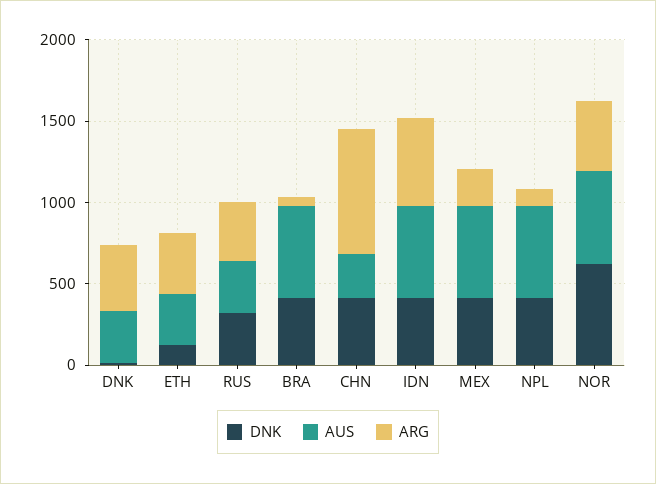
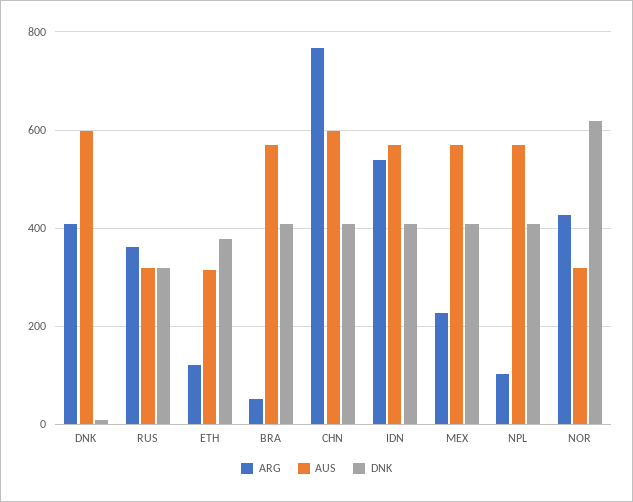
AUS, DNK: 300 -> 600
DNK, ETH: 100 -> 380
ARG, ETH: 400 -> 120
AUS, CHN: 300 -> 600
AUS, NOR: 600 -> 320

